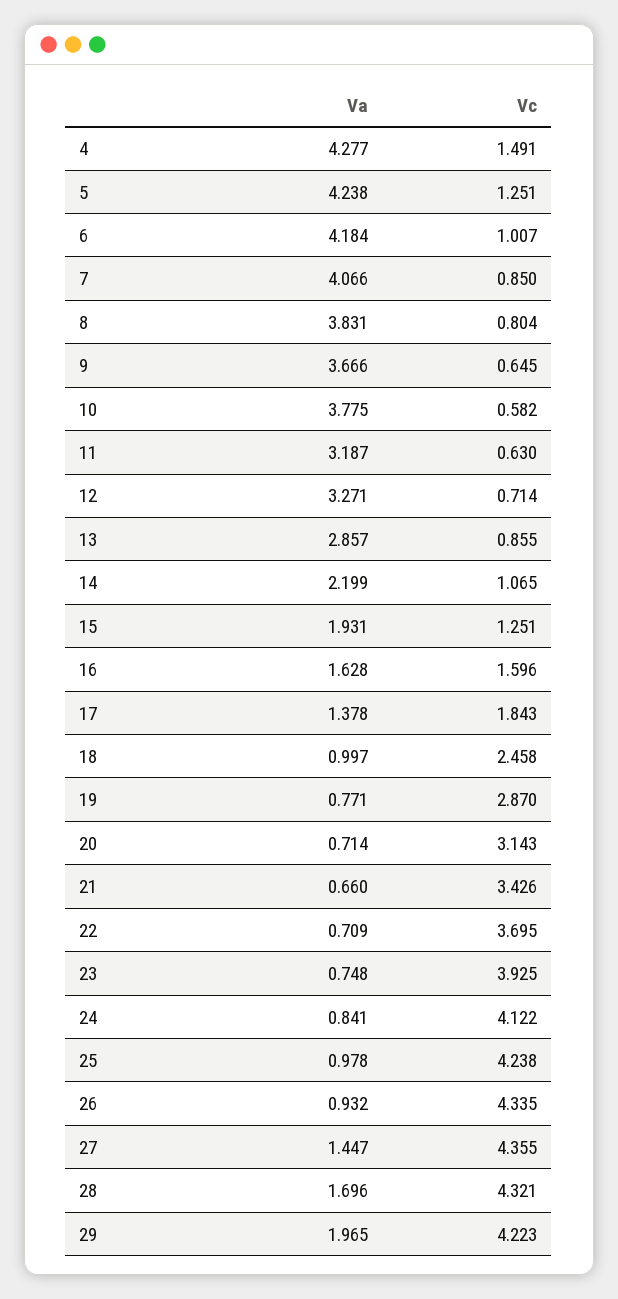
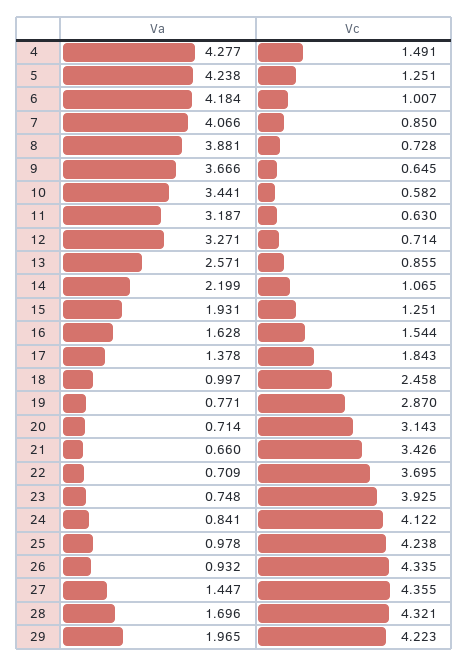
Va, 8: 3.831 -> 3.881
Vc, 8: 0.804 -> 0.728
Va, 10: 3.775 -> 3.441
Va, 13: 2.857 -> 2.571
Vc, 16: 1.596 -> 1.544

